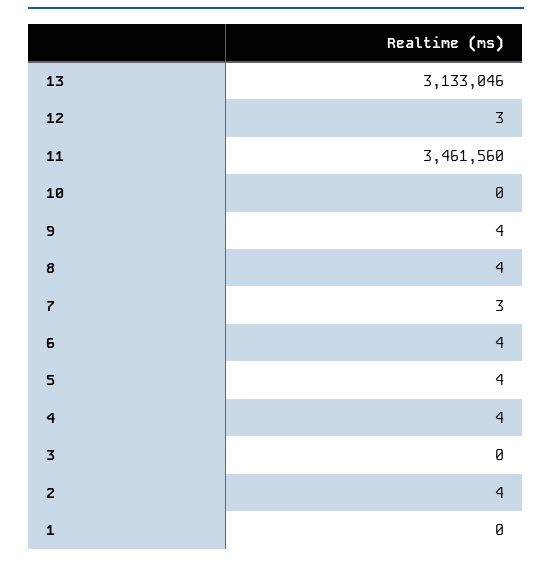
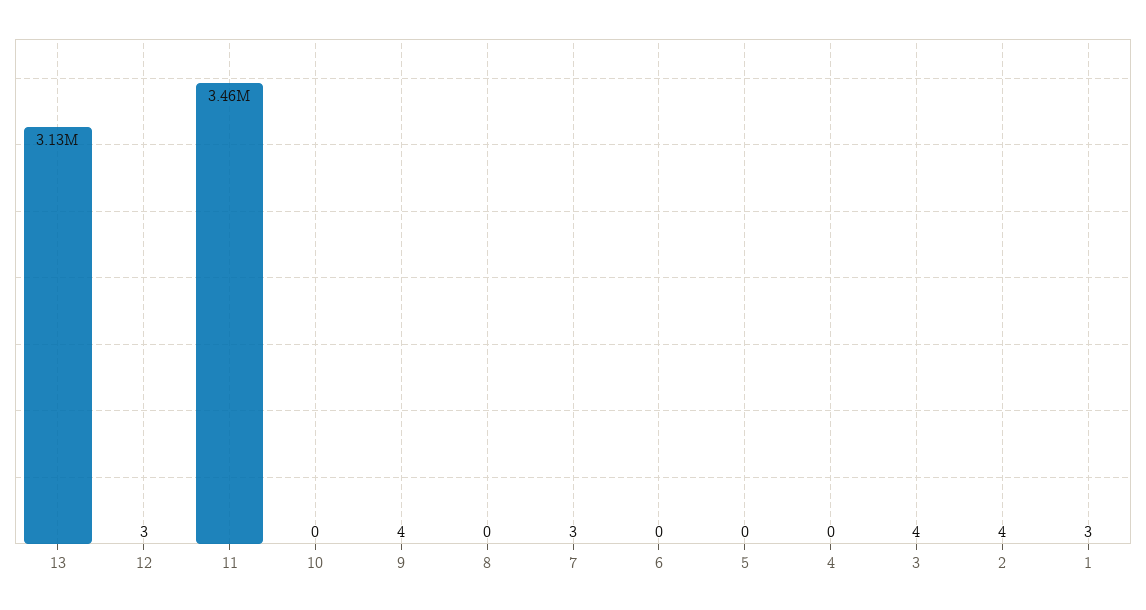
8: 4 -> 0
6: 4 -> 0
5: 4 -> 0
4: 4 -> 0
3: 0 -> 4
1: 0 -> 3

